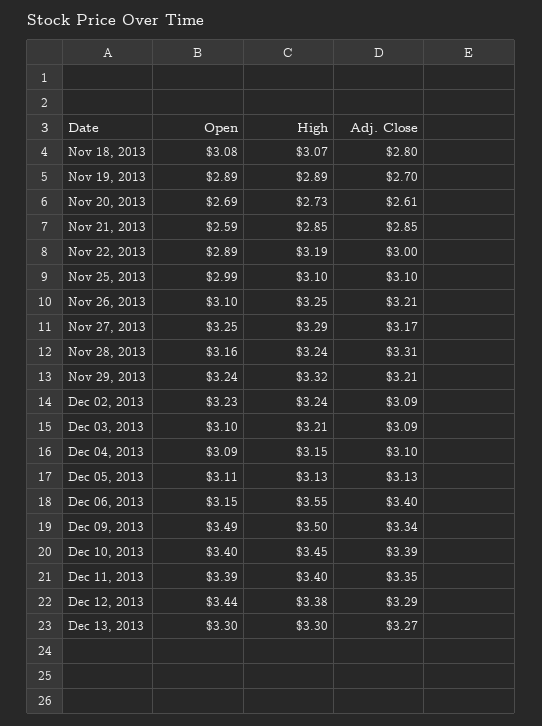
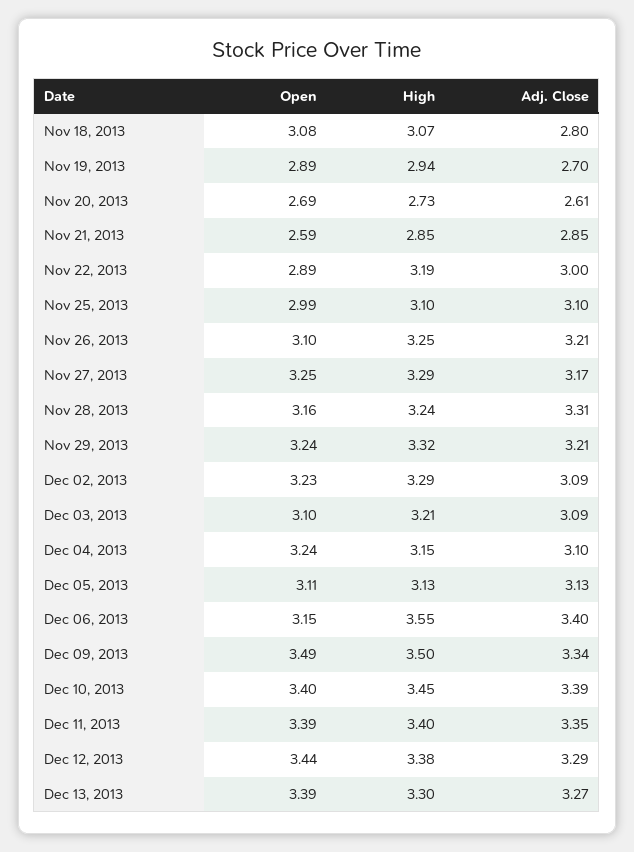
High, Nov 19, 2013: 2.89 -> 2.94
High, Dec 02, 2013: 3.24 -> 3.29
Open, Dec 04, 2013: 3.09 -> 3.24
Open, Dec 13, 2013: 3.3 -> 3.39

